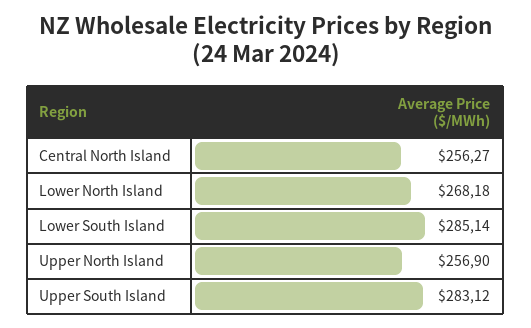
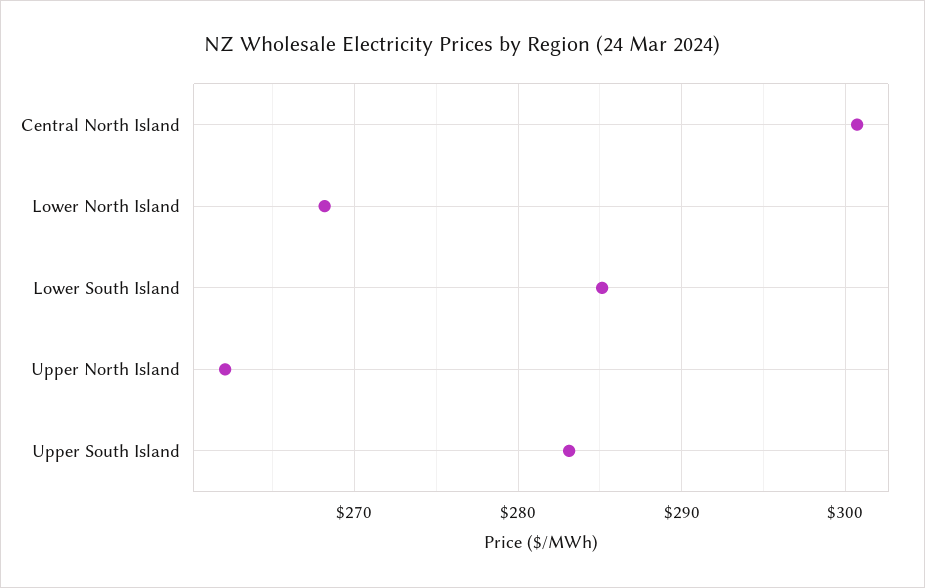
Central North Island: 256.27 -> 301
Upper North Island: 256.9 -> 262

